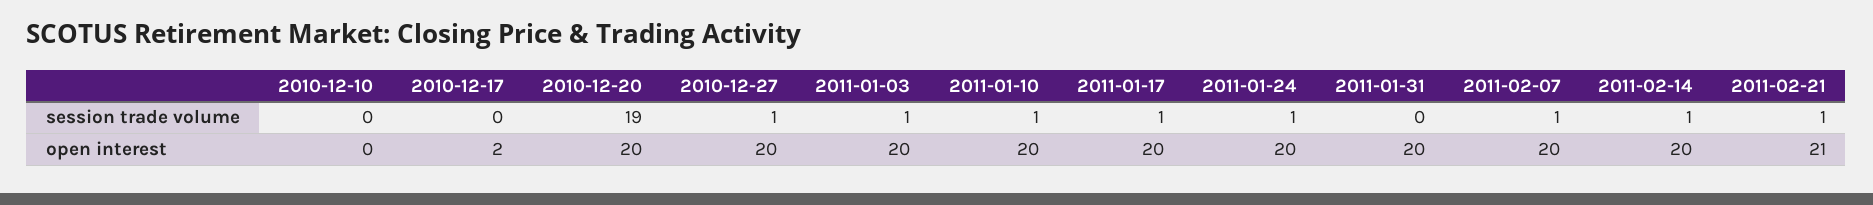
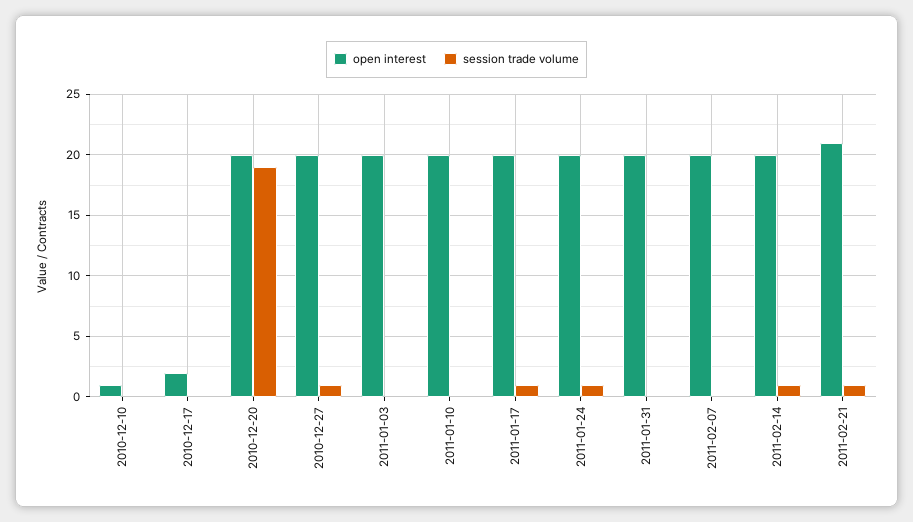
session trade volume, 2011-01-03: 1 -> 0
session trade volume, 2011-01-10: 1 -> 0
session trade volume, 2011-02-07: 1 -> 0
open interest, 2010-12-10: 0 -> 1

